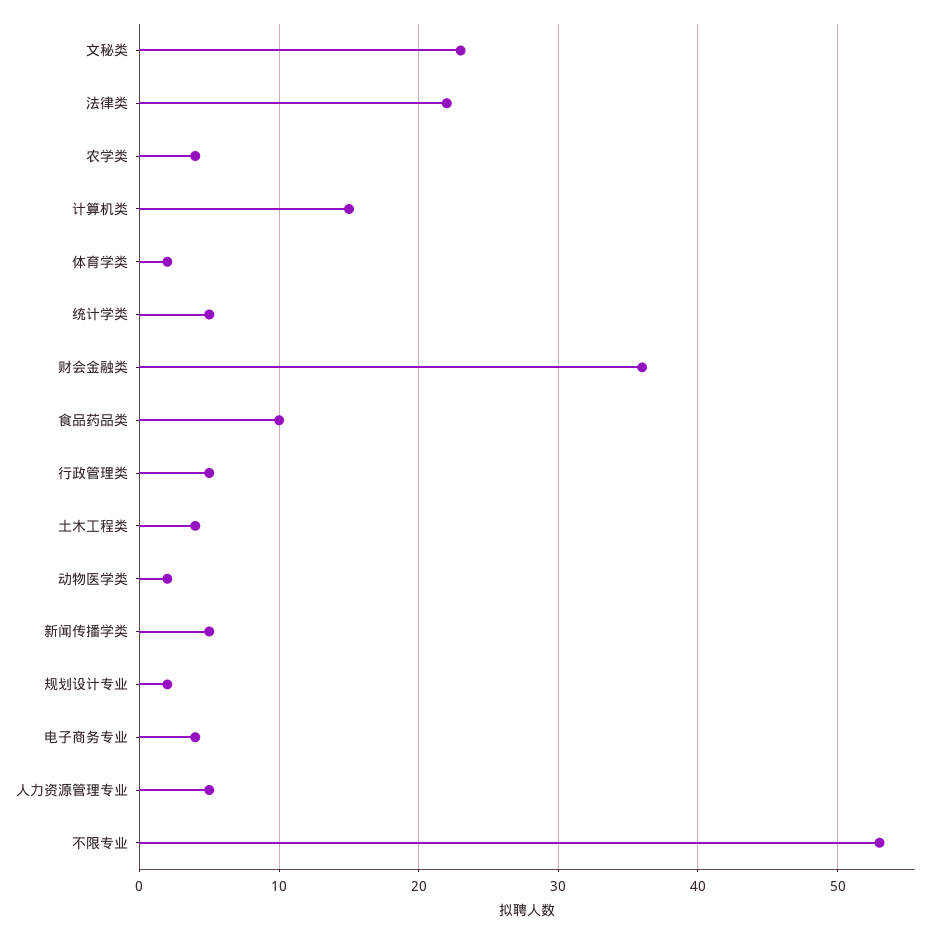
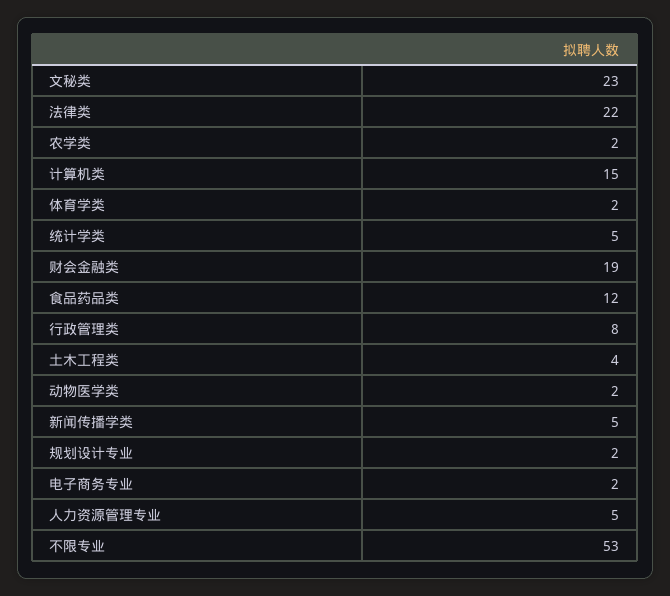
农学类: 4 -> 2
财会金融类: 36 -> 19
食品药品类: 10 -> 12
行政管理类: 5 -> 8
电子商务专业: 4 -> 2

